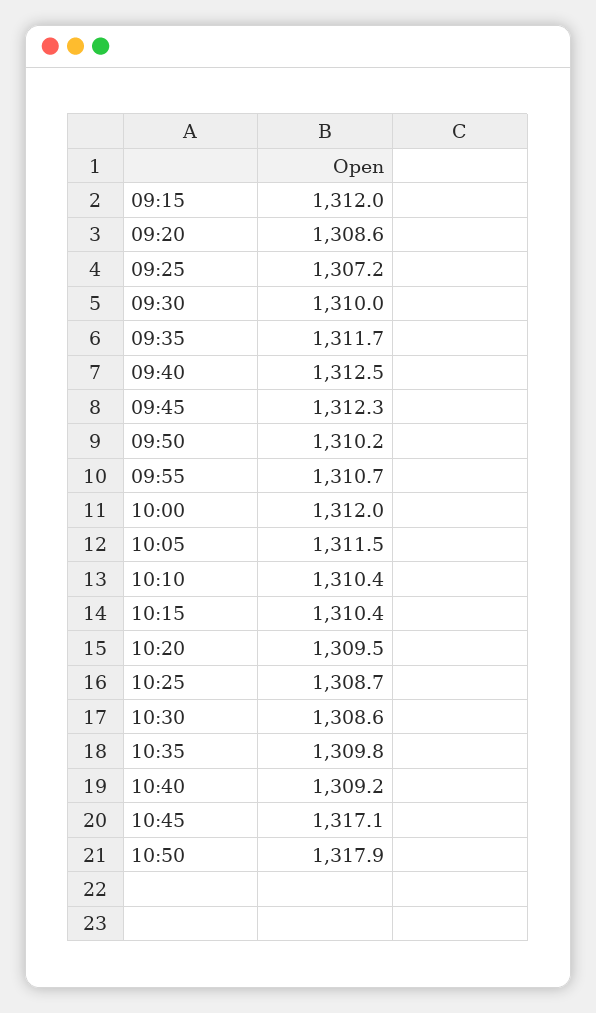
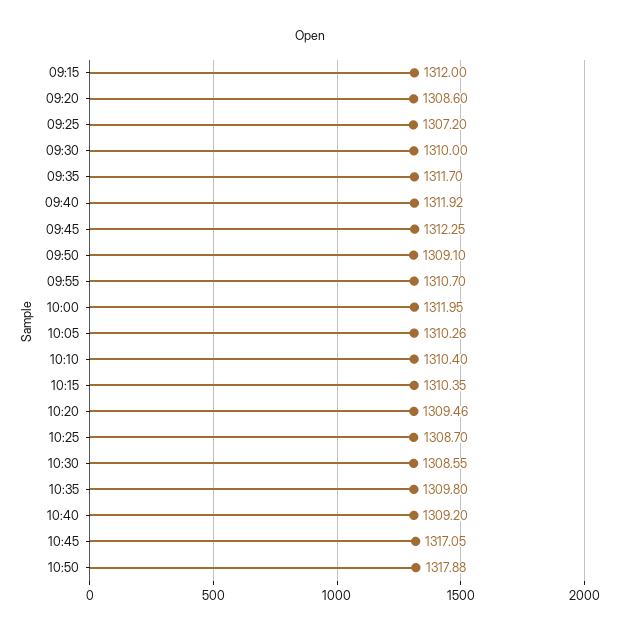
09:40: 1312.5 -> 1311.92
09:50: 1310.2 -> 1309.1
10:05: 1311.5 -> 1310.26

